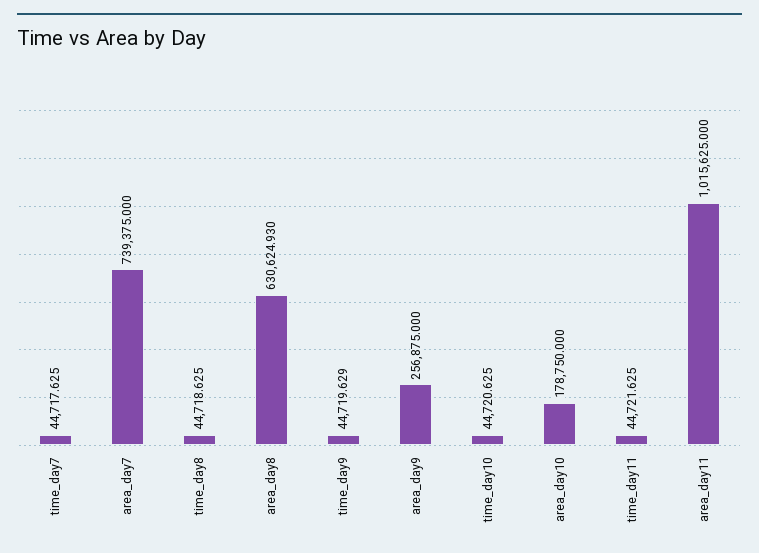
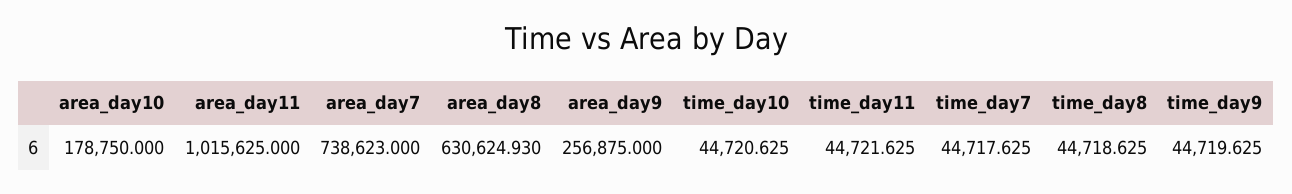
area_day7: 739375 -> 738623
time_day9: 44719.629 -> 44719.625

